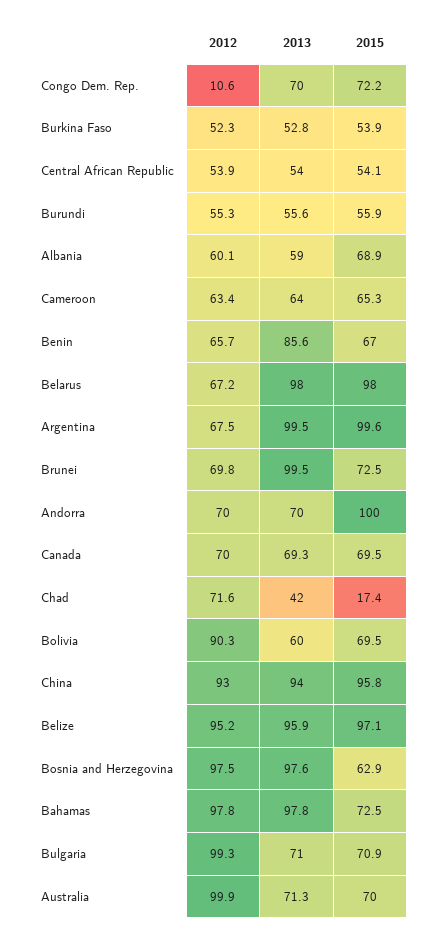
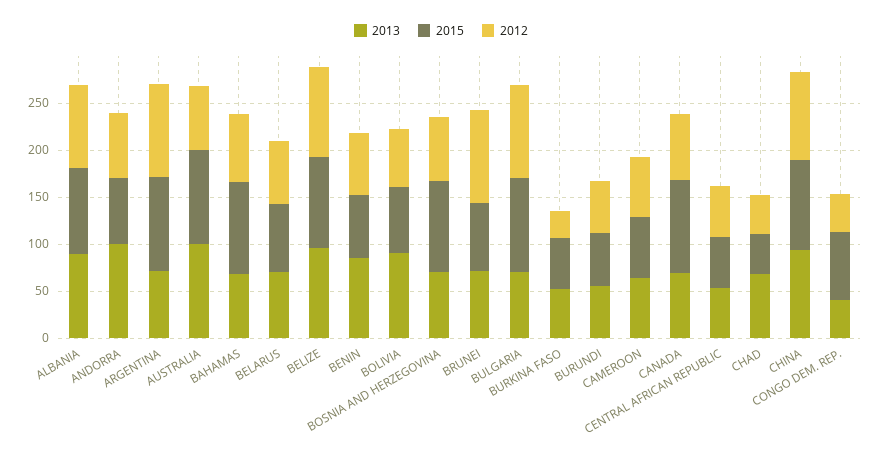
2012, Congo Dem. Rep.: 10.6 -> 40
2013, Congo Dem. Rep.: 70 -> 40
2012, Burkina Faso: 52.3 -> 30
2012, Albania: 60.1 -> 90
2013, Albania: 59 -> 90
2015, Albania: 68.9 -> 90
2013, Belarus: 98 -> 70
2015, Belarus: 98 -> 70
2012, Argentina: 67.5 -> 100
2013, Argentina: 99.5 -> 70
2012, Brunei: 69.8 -> 100
2013, Brunei: 99.5 -> 70
2013, Andorra: 70 -> 100
2015, Andorra: 100 -> 70
2015, Canada: 69.5 -> 100
2012, Chad: 71.6 -> 40
2013, Chad: 42 -> 70
2015, Chad: 17.4 -> 40
2012, Bolivia: 90.3 -> 60
2013, Bolivia: 60 -> 90
2012, Bosnia and Herzegovina: 97.5 -> 70
2013, Bosnia and Herzegovina: 97.6 -> 70
2015, Bosnia and Herzegovina: 62.9 -> 100
2012, Bahamas: 97.8 -> 70
2013, Bahamas: 97.8 -> 70
2015, Bahamas: 72.5 -> 100
2015, Bulgaria: 70.9 -> 100
2012, Australia: 99.9 -> 70
2013, Australia: 71.3 -> 100
2015, Australia: 70 -> 100

